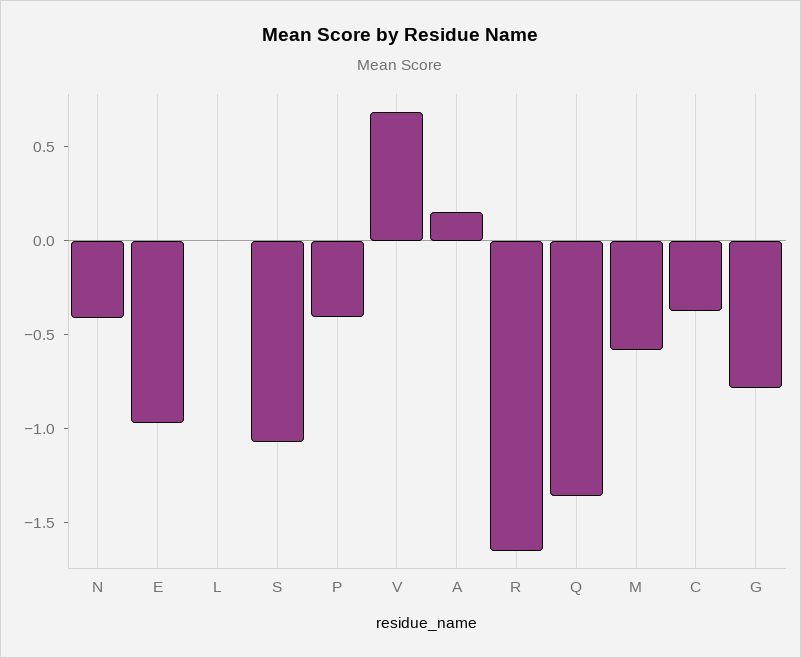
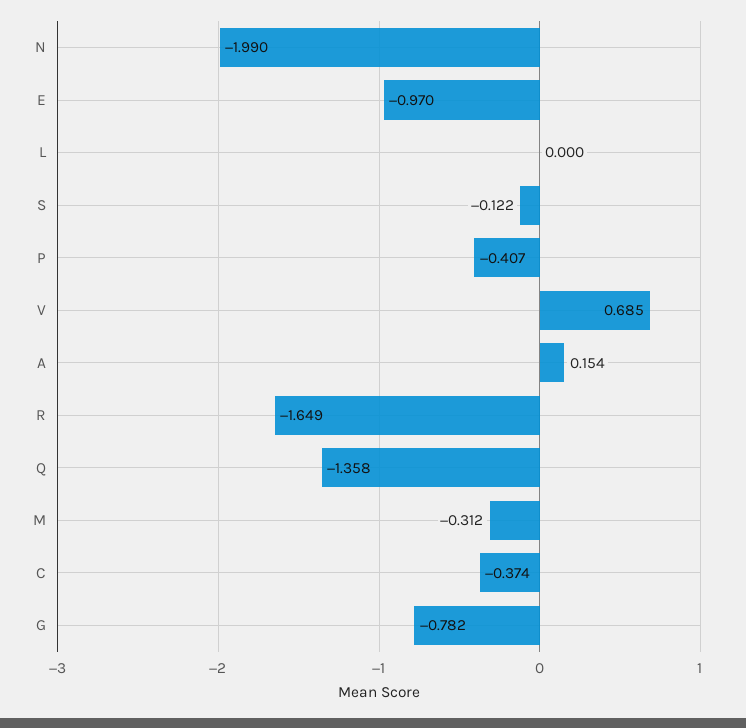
N: -0.4 -> -1.99
S: -1.1 -> -0.122
M: -0.6 -> -0.312

